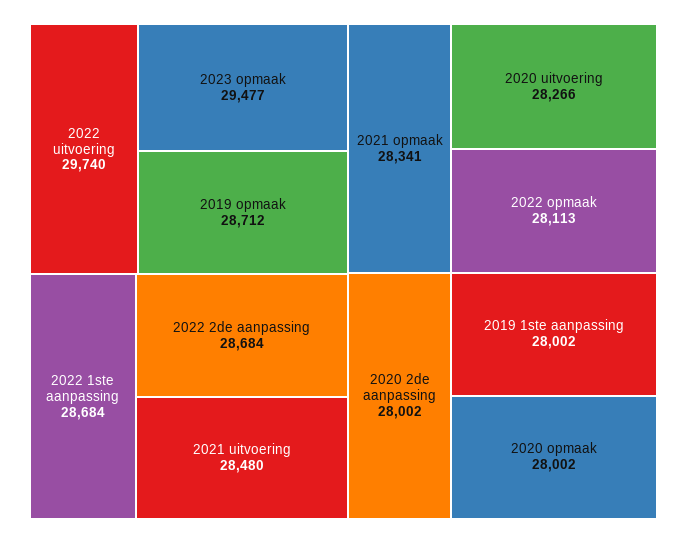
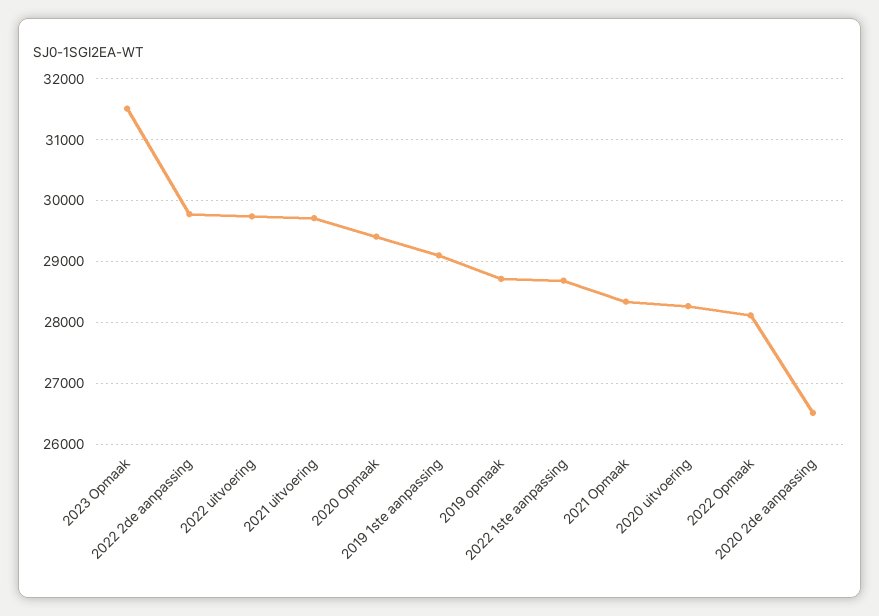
2023 opmaak: 29477 -> 31500
2022 2de aanpassing: 28684 -> 29800
2021 uitvoering: 28480 -> 29700
2020 2de aanpassing: 28002 -> 26500
2019 1ste aanpassing: 28002 -> 29100
2020 opmaak: 28002 -> 29400

